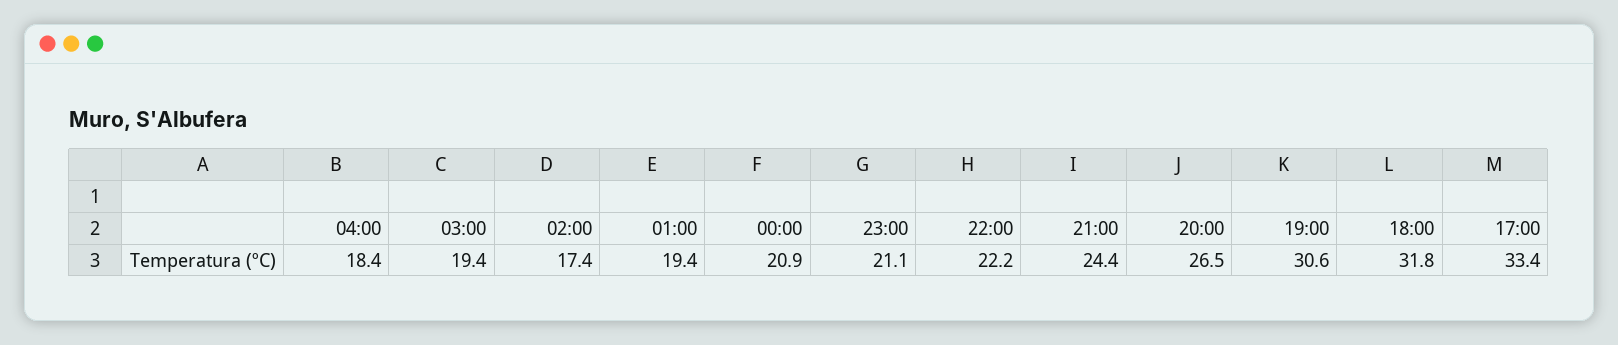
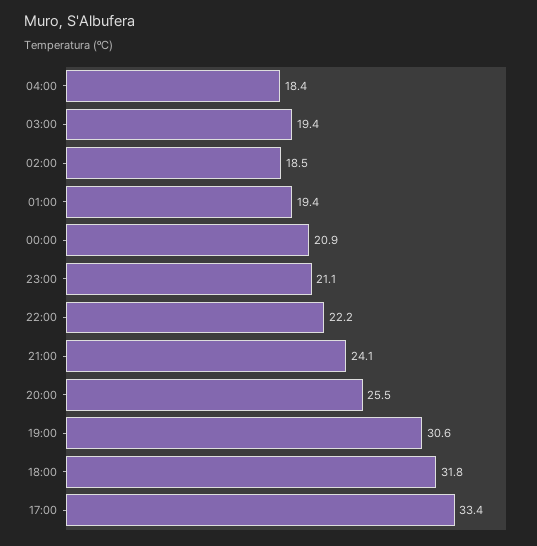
02:00: 17.4 -> 18.5
21:00: 24.4 -> 24.1
20:00: 26.5 -> 25.5

